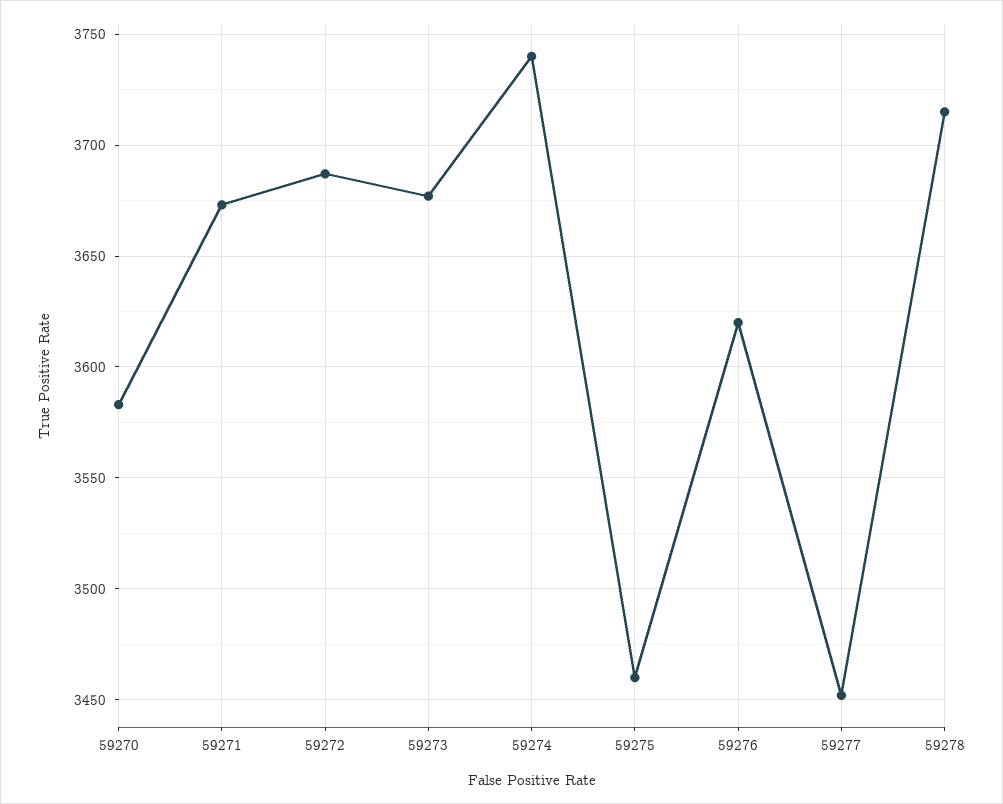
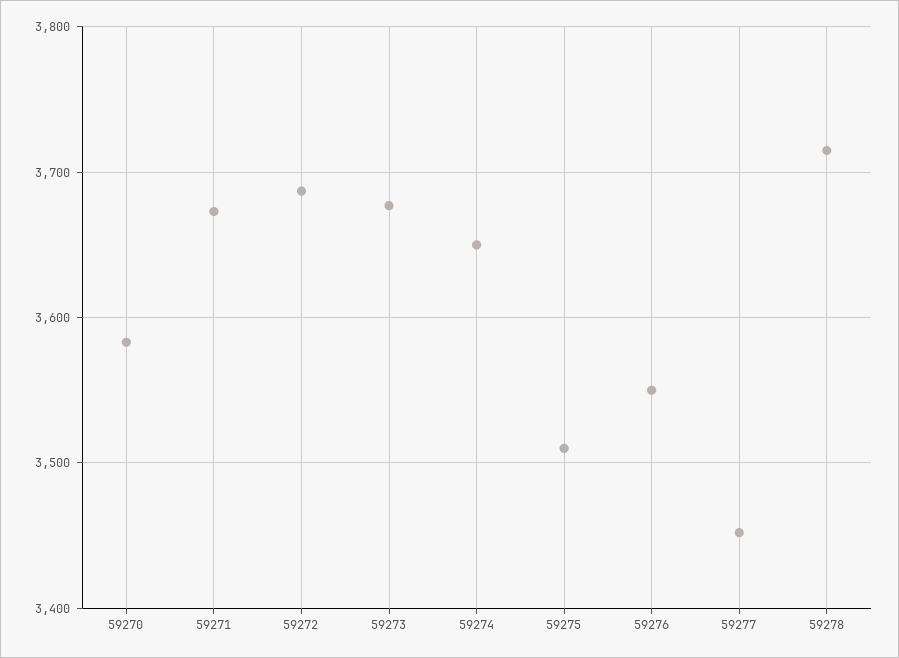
59274: 3740 -> 3650
59275: 3460 -> 3510
59276: 3620 -> 3550

